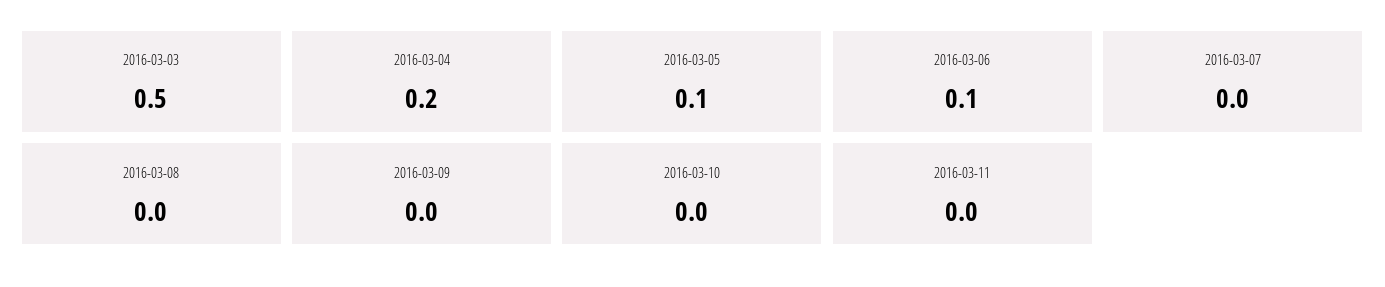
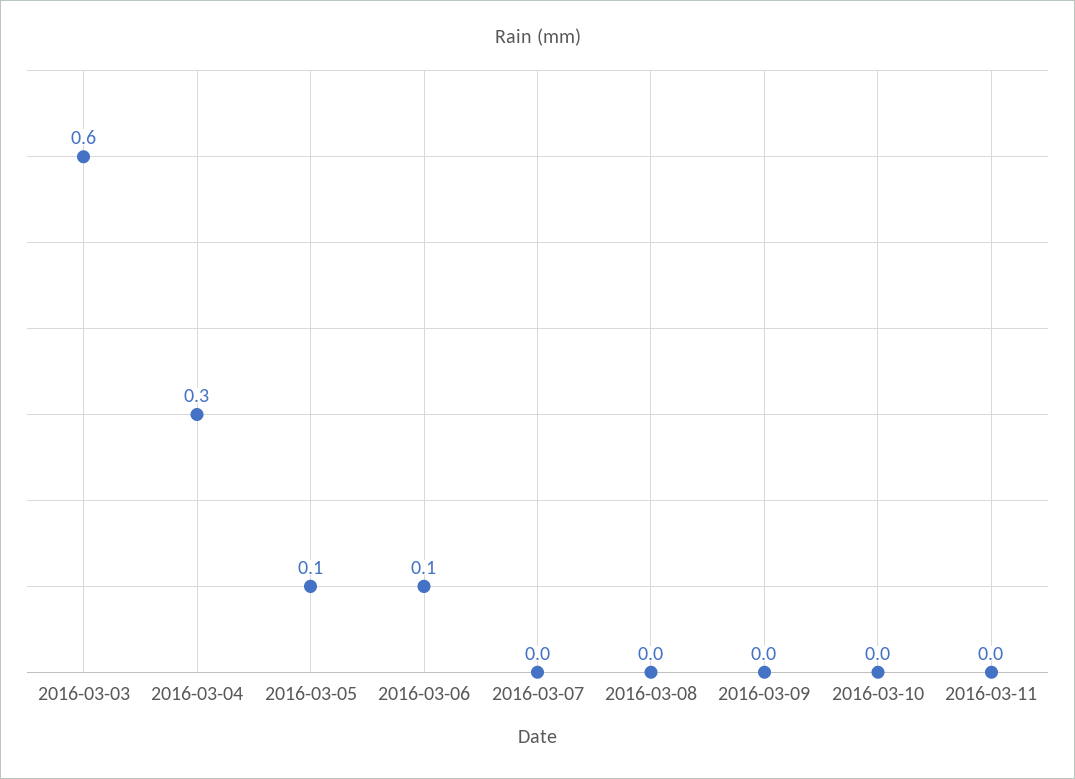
2016-03-03: 0.5 -> 0.6
2016-03-04: 0.2 -> 0.3

